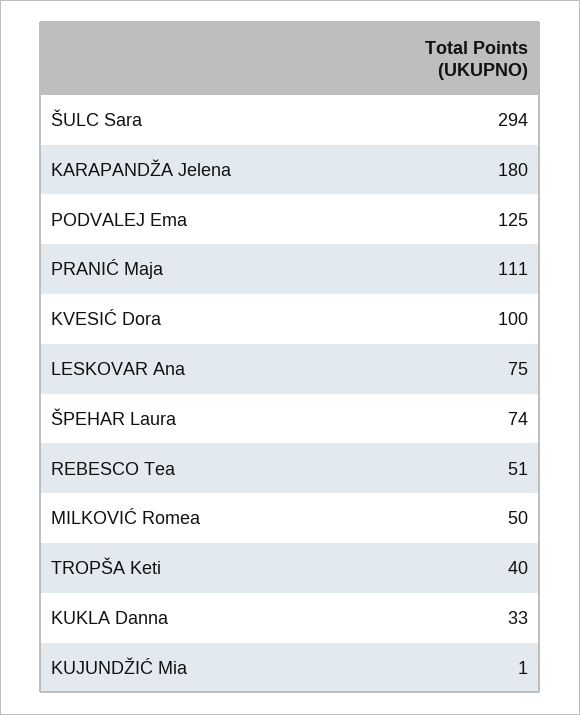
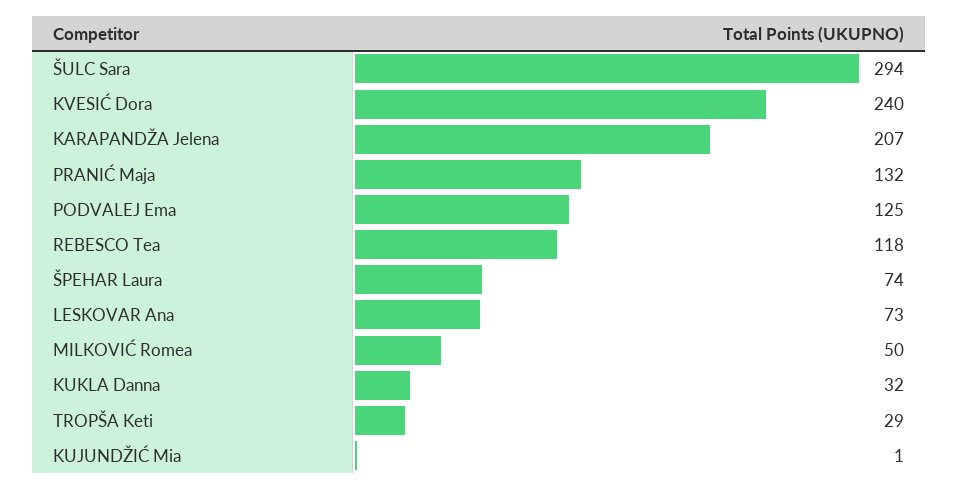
KARAPANDŽA Jelena: 180 -> 207
PRANIĆ Maja: 111 -> 132
KVESIĆ Dora: 100 -> 240
LESKOVAR Ana: 75 -> 73
REBESCO Tea: 51 -> 118
TROPŠA Keti: 40 -> 29
KUKLA Danna: 33 -> 32

